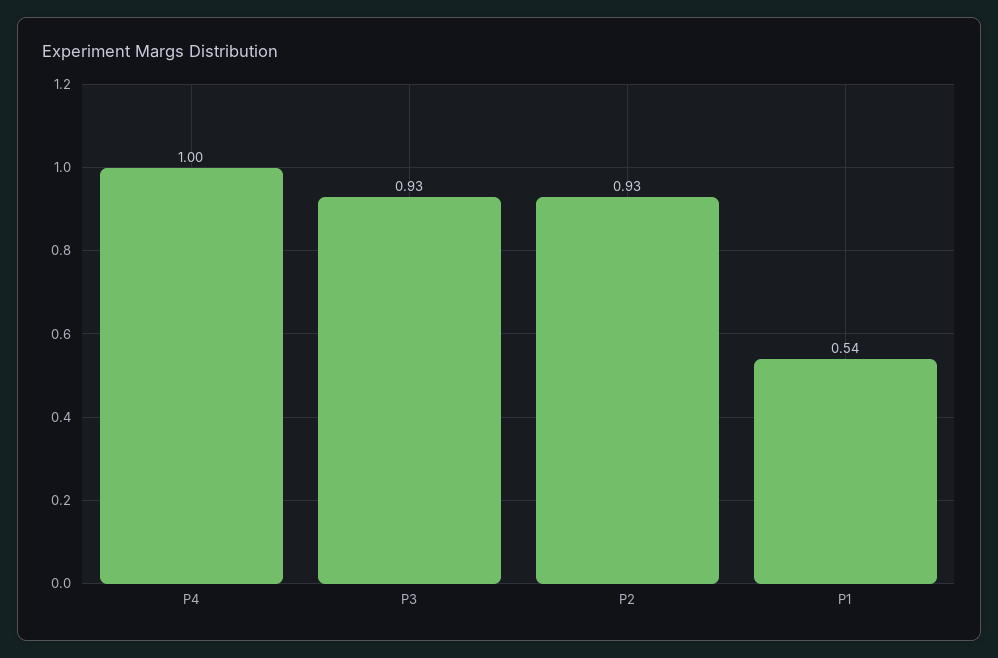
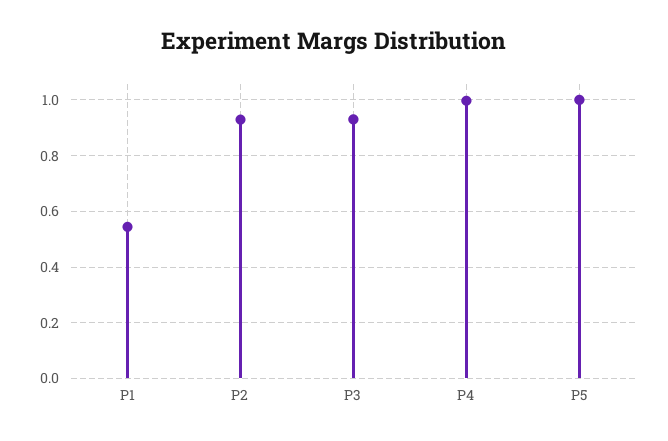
P5: none -> 1

